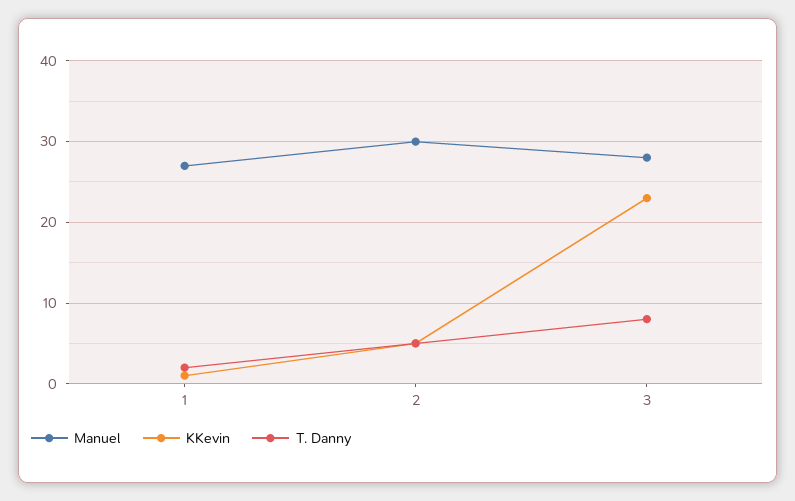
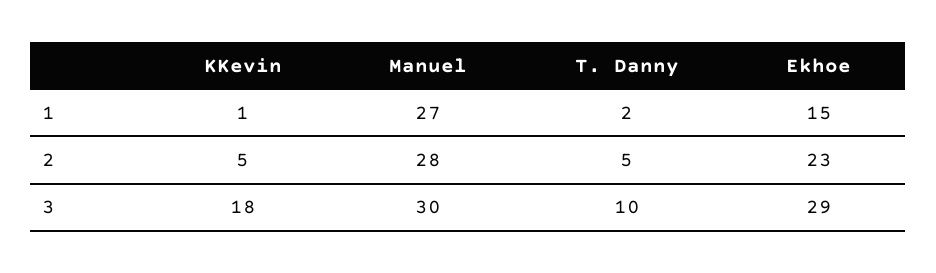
Manuel, 2: 30 -> 28
Manuel, 3: 28 -> 30
KKevin, 3: 23 -> 18
T. Danny, 3: 8 -> 10
Ekhoe, 1: none -> 15
Ekhoe, 2: none -> 23
Ekhoe, 3: none -> 29

